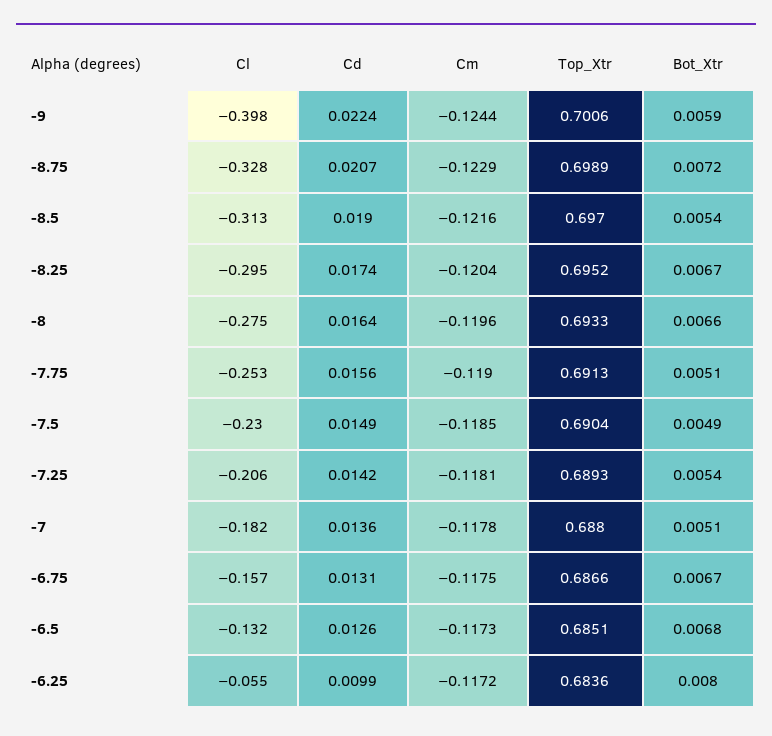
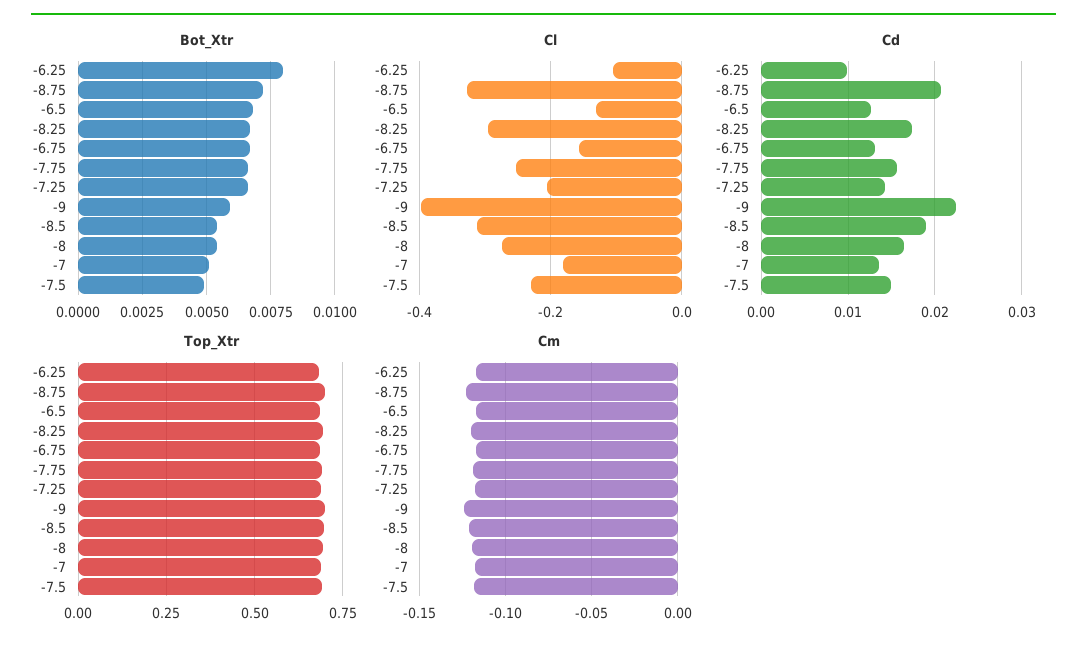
Bot_Xtr, -8: 0.0066 -> 0.0055
Bot_Xtr, -7.75: 0.0051 -> 0.0065
Bot_Xtr, -7.25: 0.0054 -> 0.0065
Cl, -6.25: -0.055 -> -0.1

